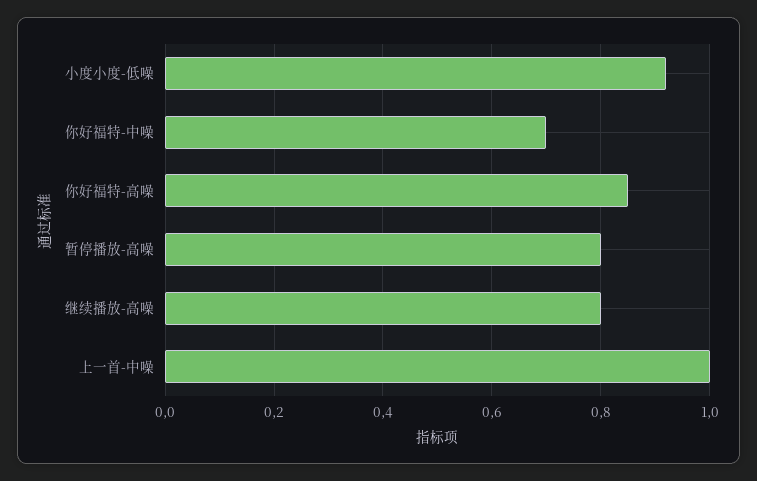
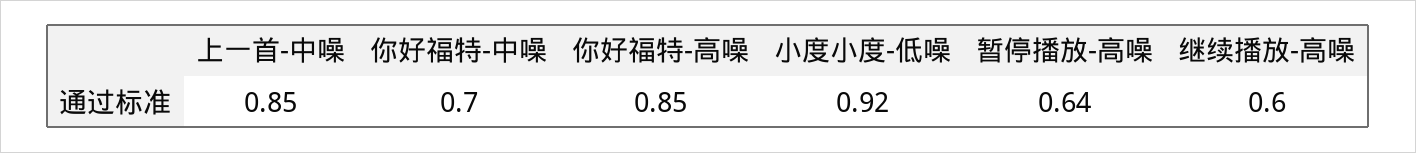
暂停播放-高噪: 0.8 -> 0.64
继续播放-高噪: 0.8 -> 0.6
上一首-中噪: 1 -> 0.85

